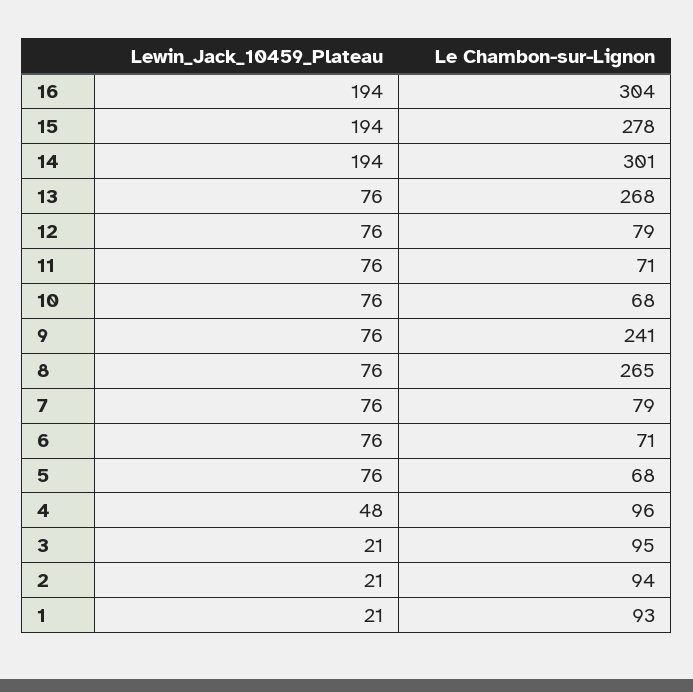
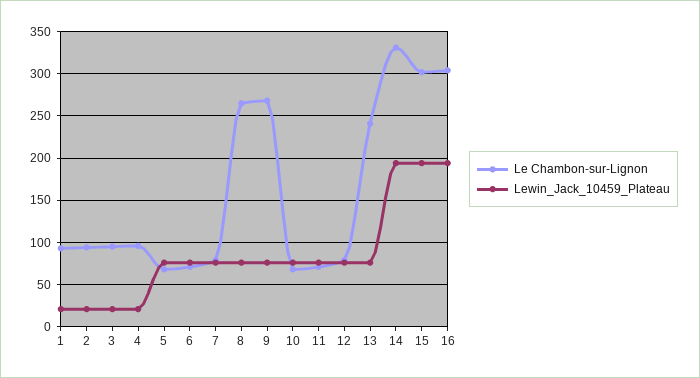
Le Chambon-sur-Lignon, 15: 278 -> 300
Le Chambon-sur-Lignon, 14: 301 -> 330
Le Chambon-sur-Lignon, 13: 268 -> 240
Le Chambon-sur-Lignon, 9: 241 -> 270
Lewin_Jack_10459_Plateau, 4: 48 -> 20

